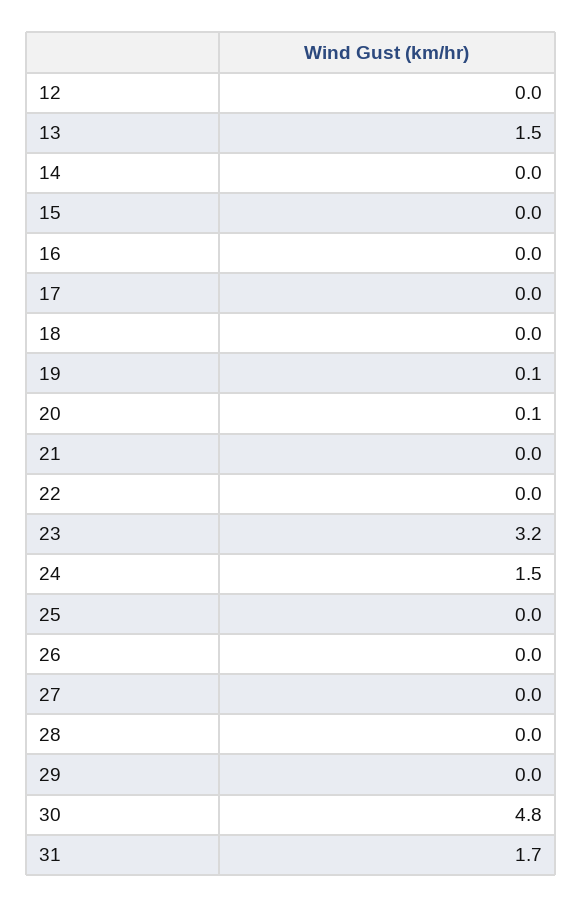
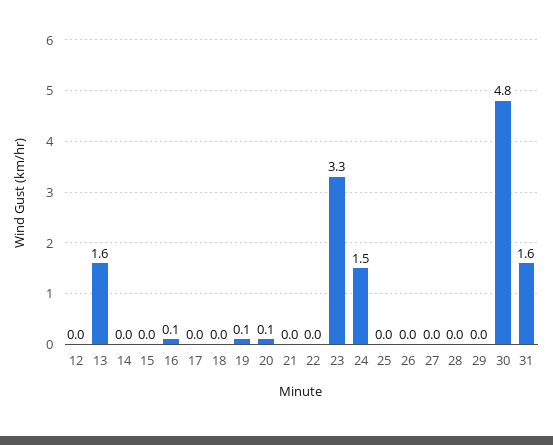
13: 1.5 -> 1.6
16: 0 -> 0.1
23: 3.2 -> 3.3
31: 1.7 -> 1.6

